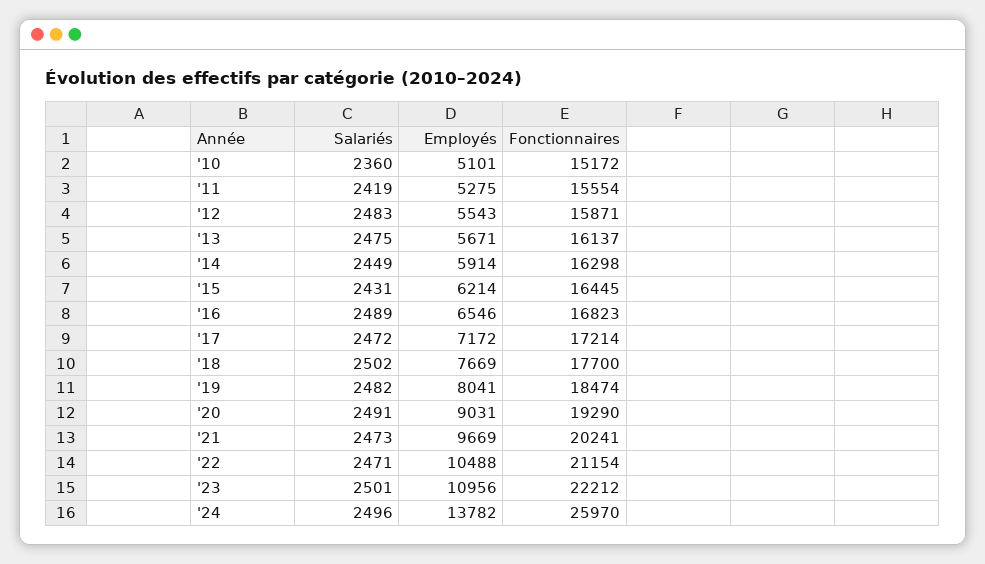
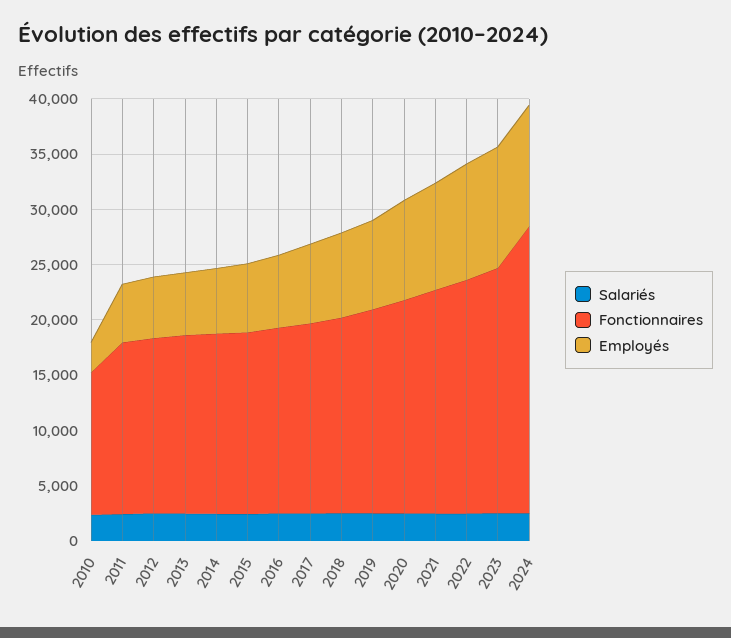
Employés, '10: 5101 -> 3000
Fonctionnaires, '10: 15172 -> 13000
Employés, '24: 13782 -> 11000

